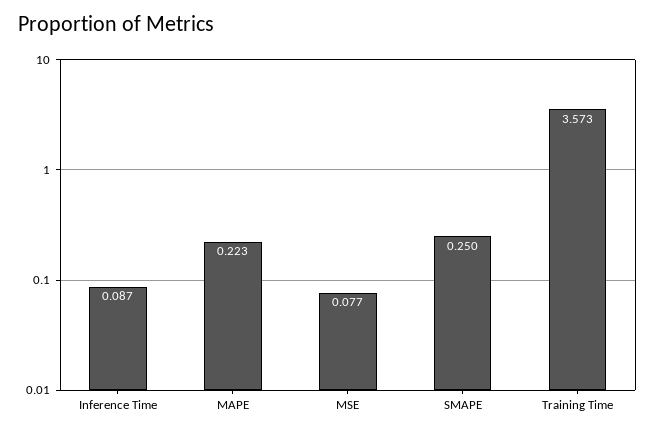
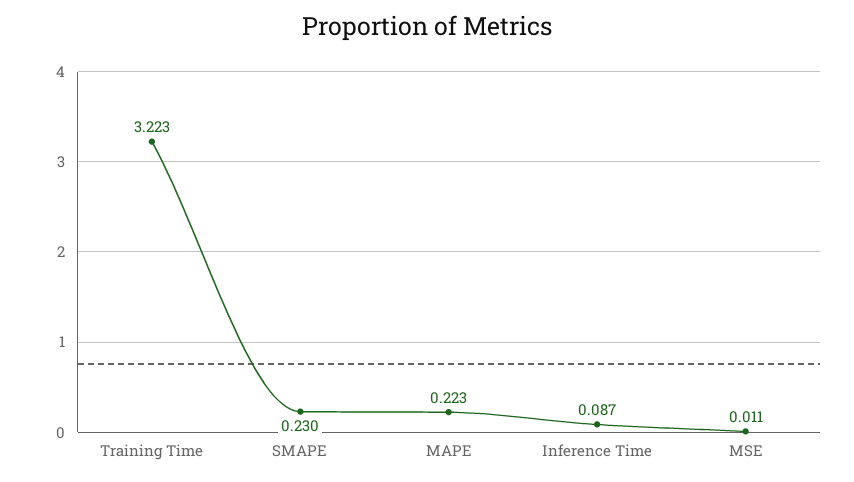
MSE: 0.077 -> 0.011
SMAPE: 0.25 -> 0.23
Training Time: 3.573 -> 3.223

